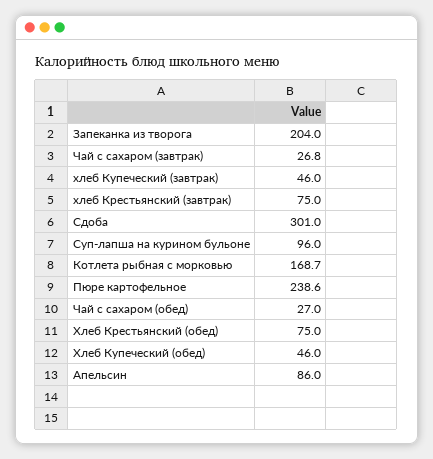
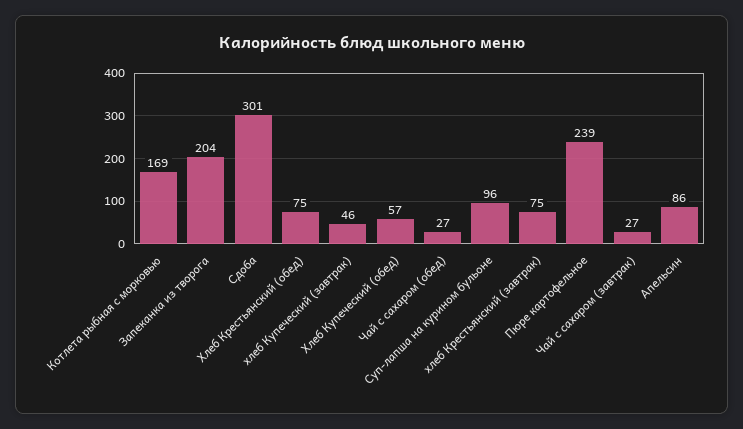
Хлеб Купеческий (обед): 46 -> 57

